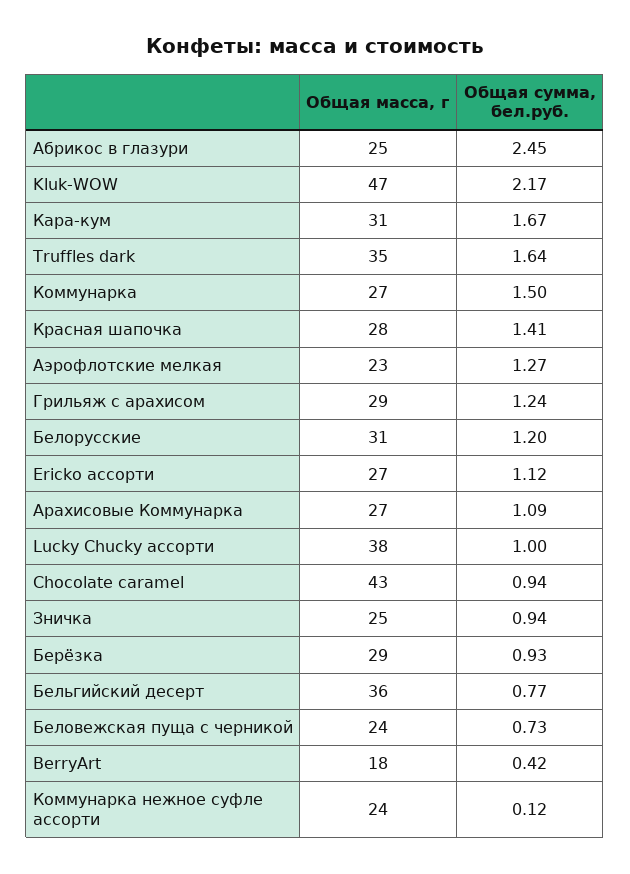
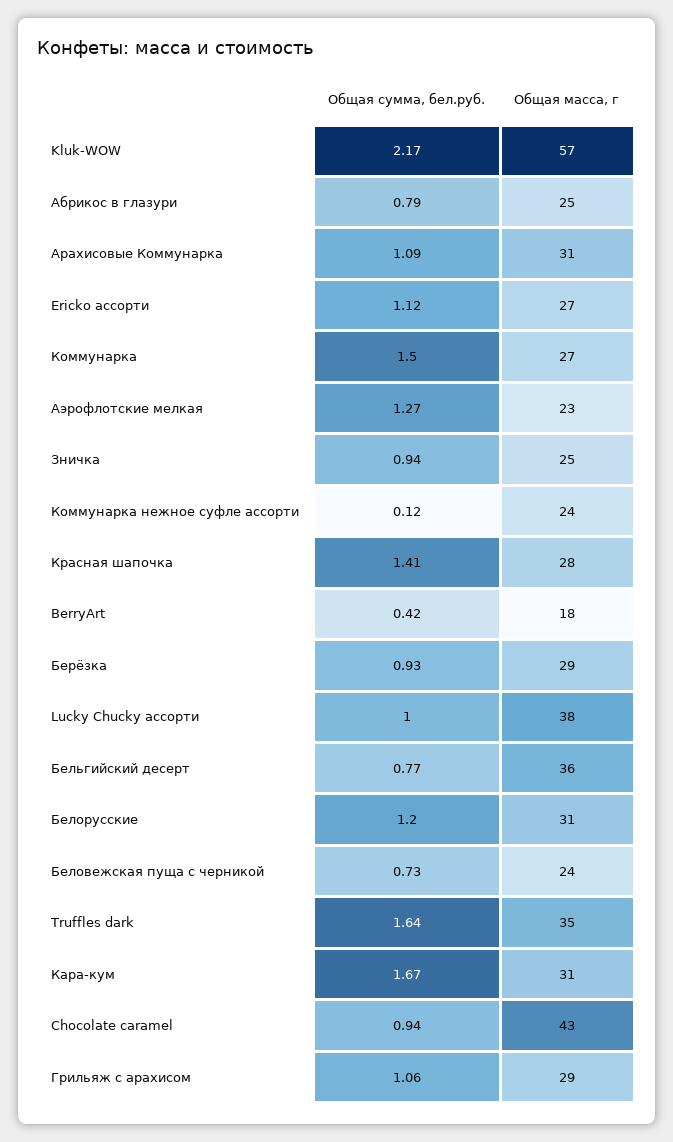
Общая сумма, бел.руб., Абрикос в глазури: 2.45 -> 0.79
Общая масса, г, Kluk-WOW: 47 -> 57
Общая сумма, бел.руб., Грильяж с арахисом: 1.24 -> 1.06
Общая масса, г, Арахисовые Коммунарка: 27 -> 31

